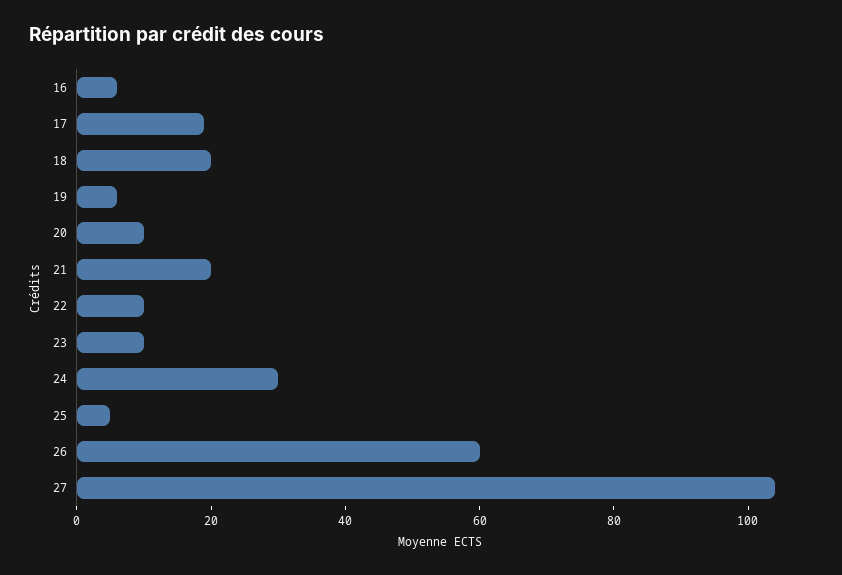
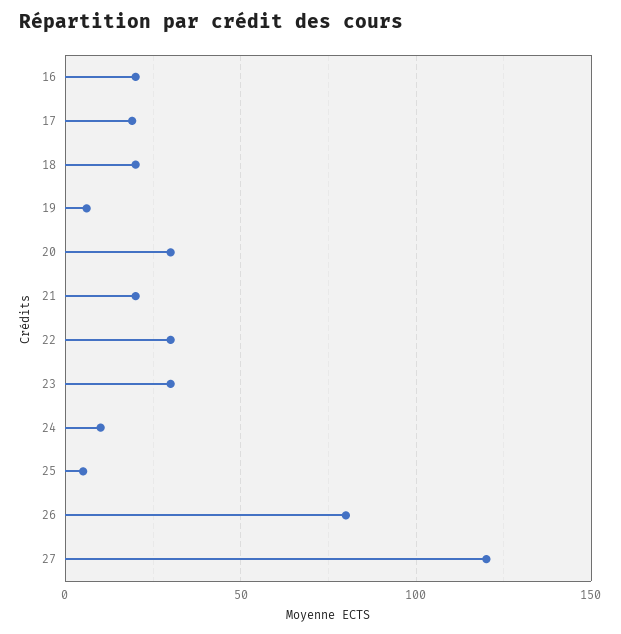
16: 5 -> 20
20: 10 -> 30
22: 10 -> 30
23: 10 -> 30
24: 30 -> 10
26: 60 -> 80
27: 105 -> 120

